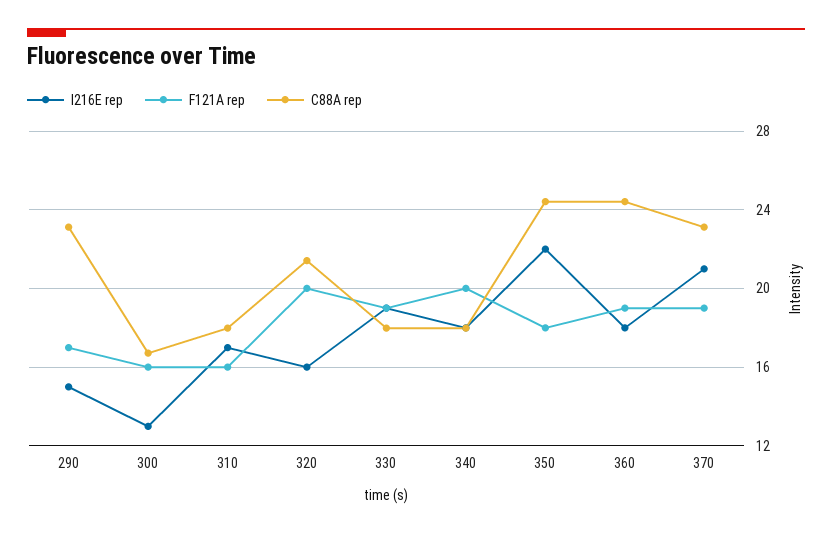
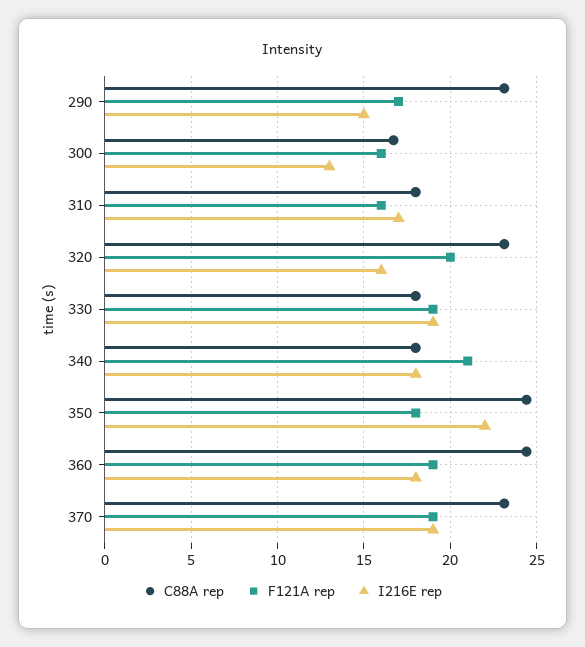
C88A rep, 320: 21.5 -> 23
F121A rep, 340: 20 -> 21
I216E rep, 370: 21 -> 19

